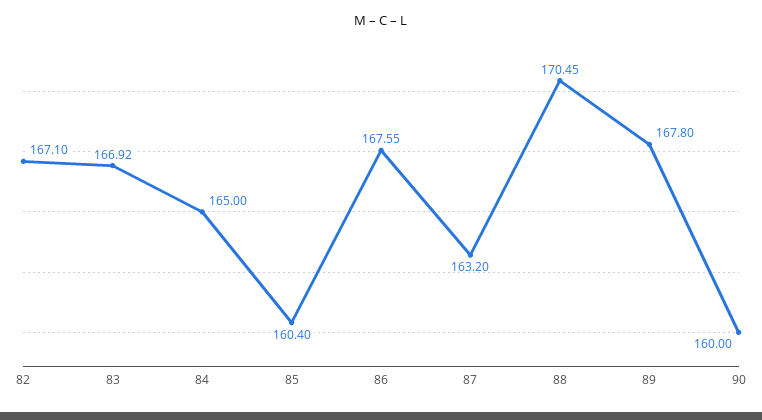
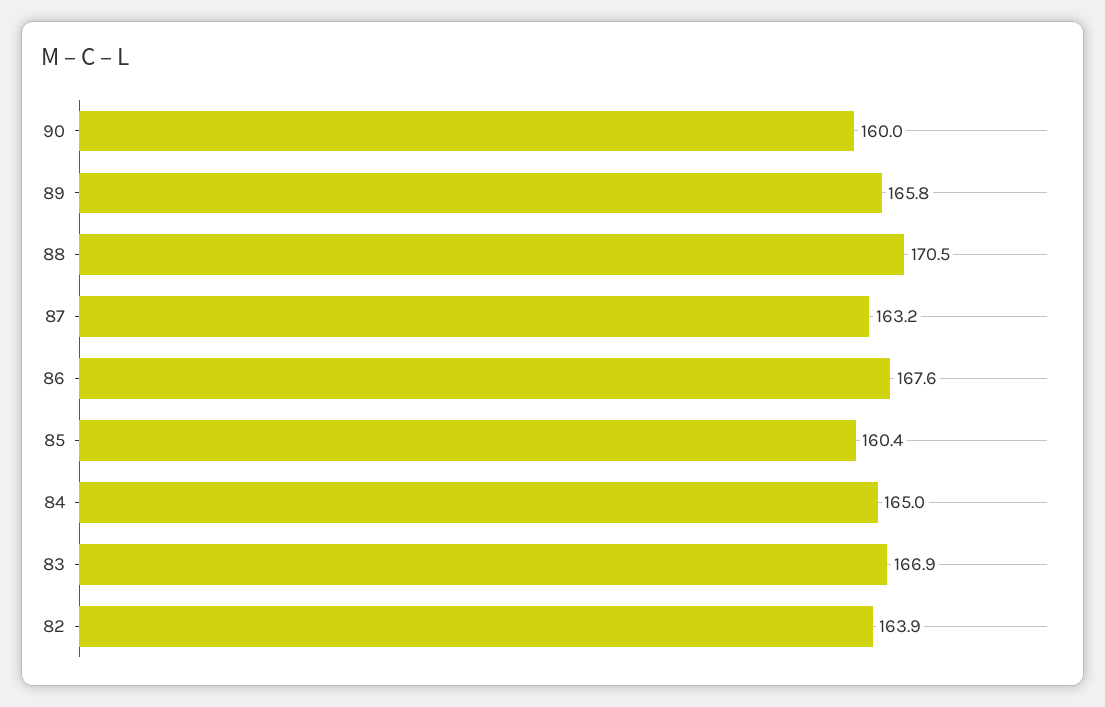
82: 167.1 -> 163.9
89: 167.8 -> 165.8

